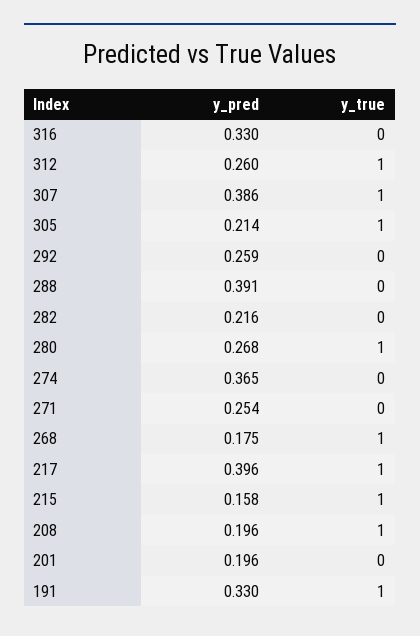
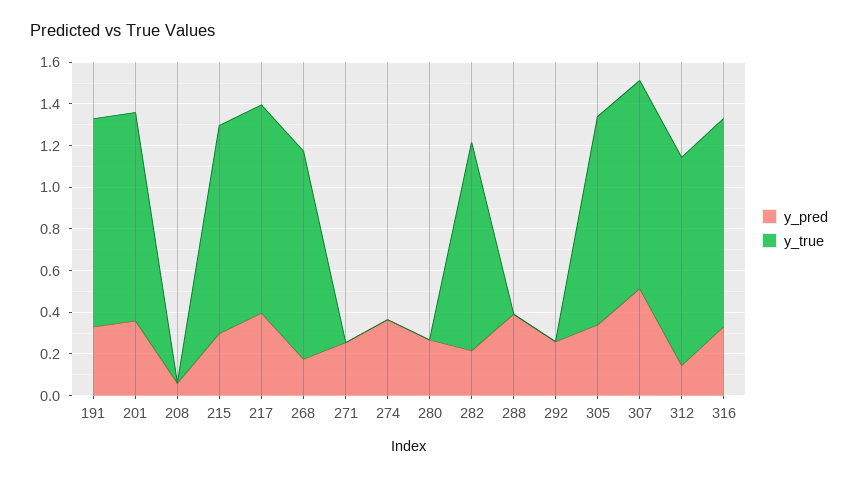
y_true, 316: 0 -> 1
y_pred, 312: 0.26 -> 0.15
y_pred, 307: 0.386 -> 0.5
y_pred, 305: 0.214 -> 0.35
y_true, 282: 0 -> 1
y_true, 280: 1 -> 0
y_pred, 215: 0.158 -> 0.3
y_pred, 208: 0.196 -> 0.05
y_true, 208: 1 -> 0
y_pred, 201: 0.196 -> 0.35
y_true, 201: 0 -> 1

